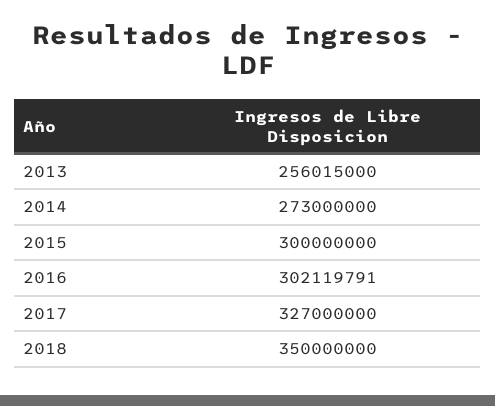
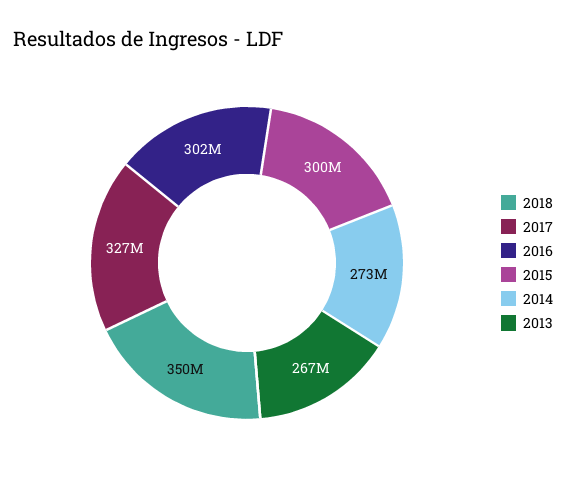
2013: 256015000 -> 267000000

